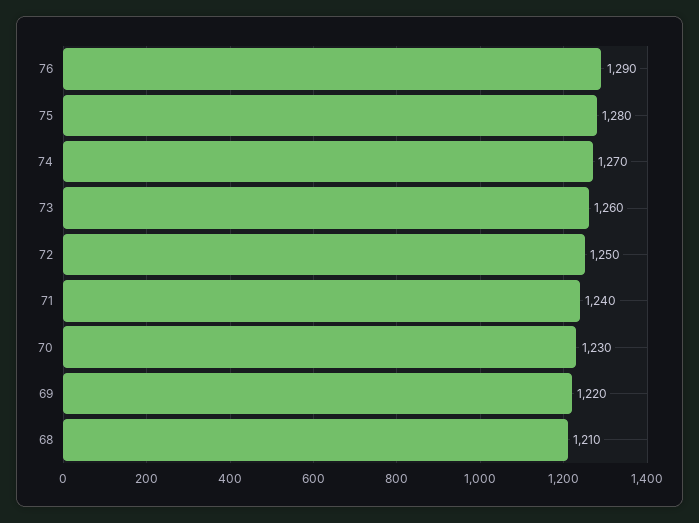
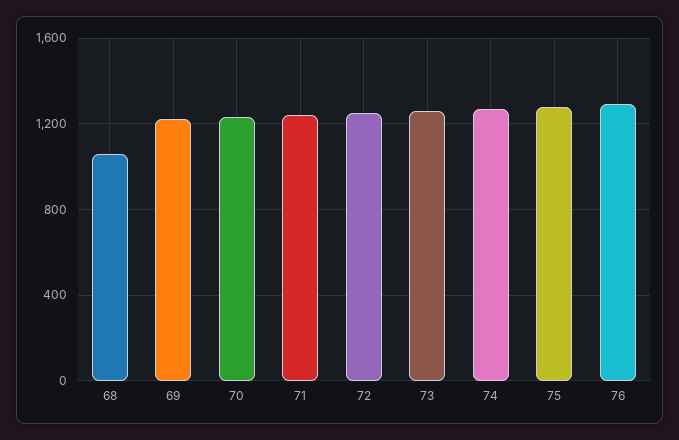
68: 1210 -> 1050

